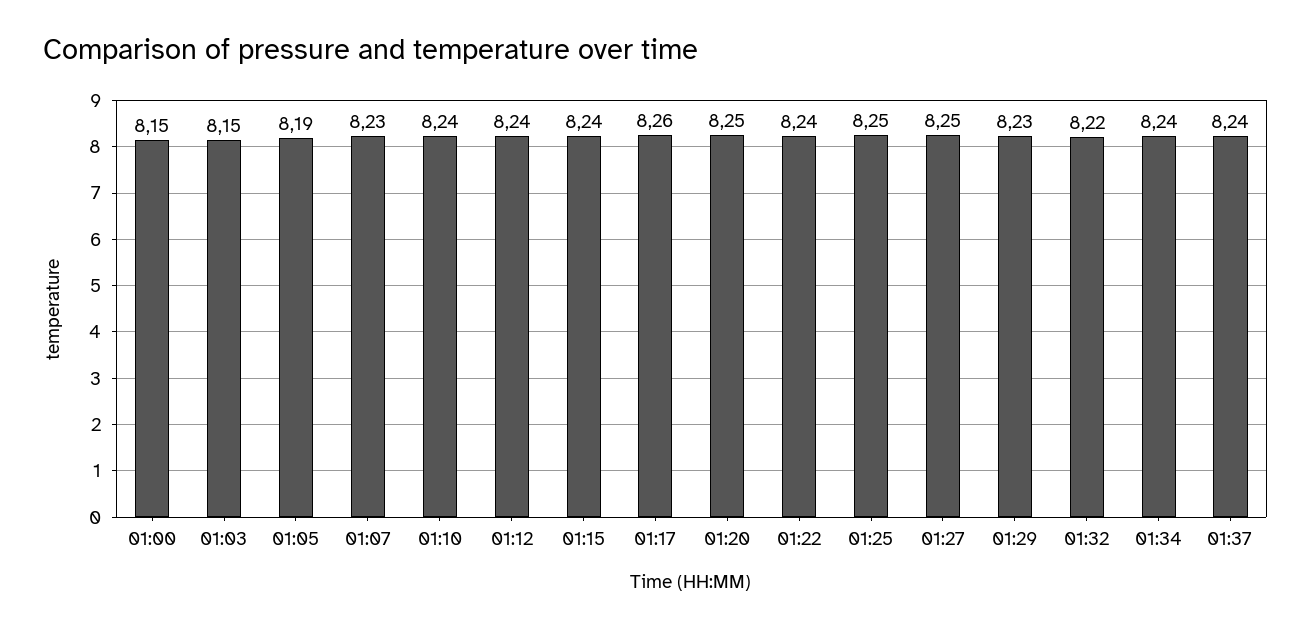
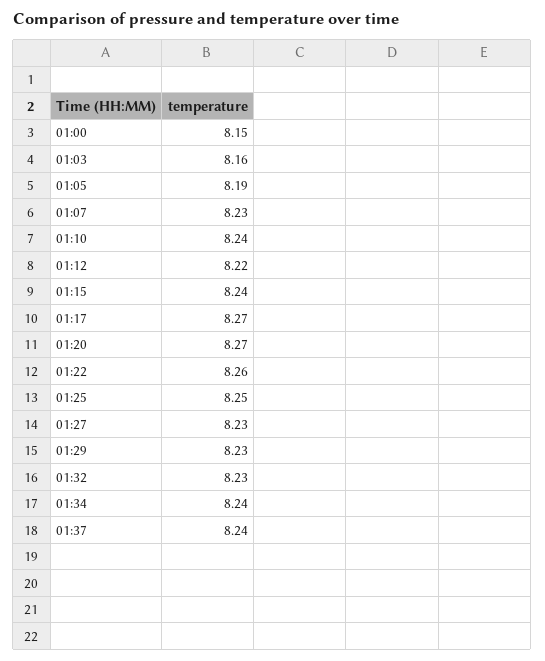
01:03: 8.15 -> 8.16
01:12: 8.24 -> 8.22
01:17: 8.26 -> 8.27
01:20: 8.25 -> 8.27
01:22: 8.24 -> 8.26
01:27: 8.25 -> 8.23
01:32: 8.22 -> 8.23

